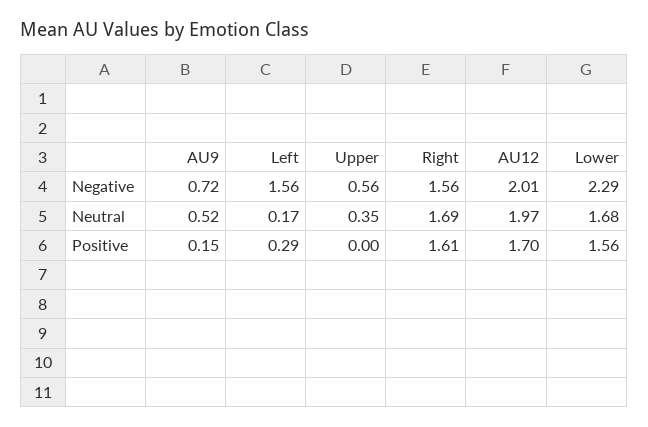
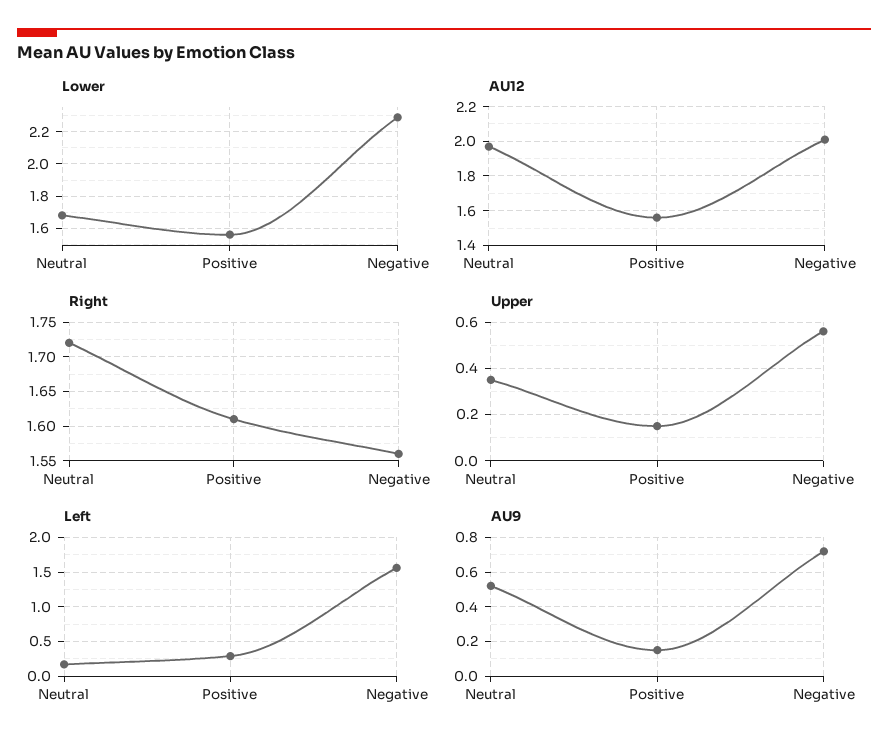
Right, Neutral: 1.69 -> 1.72
Upper, Positive: 0 -> 0.15
AU12, Positive: 1.7 -> 1.55

